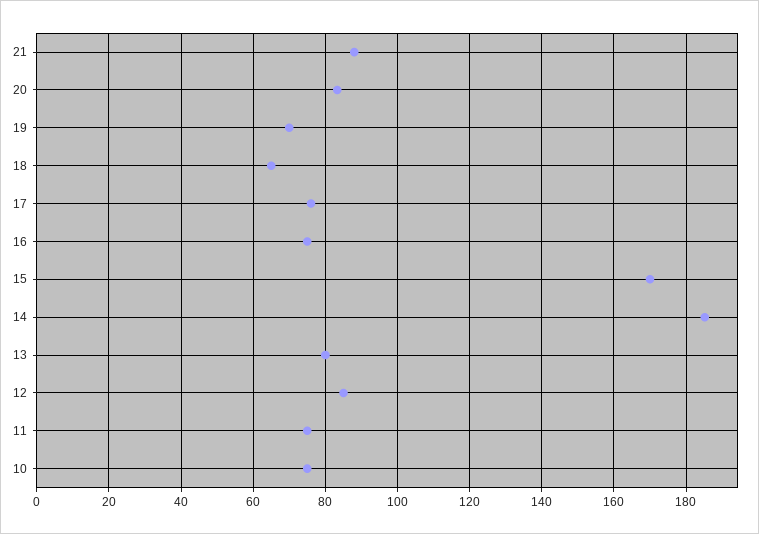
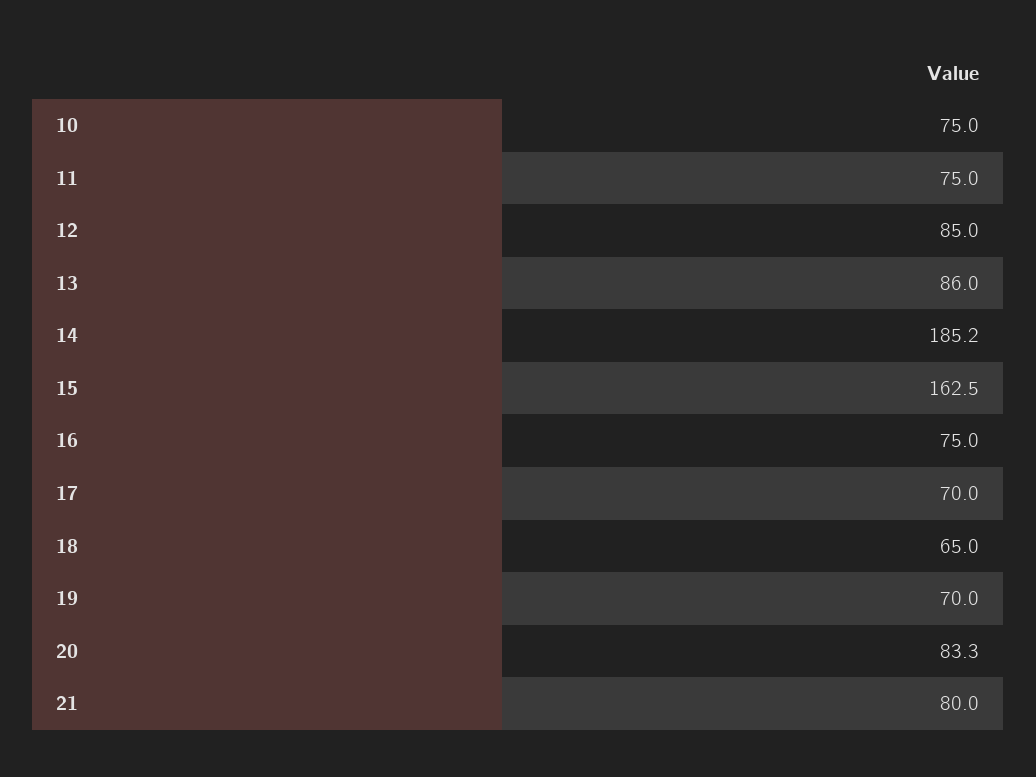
21: 88 -> 80
17: 76 -> 70
15: 170 -> 162.5
13: 80 -> 86

